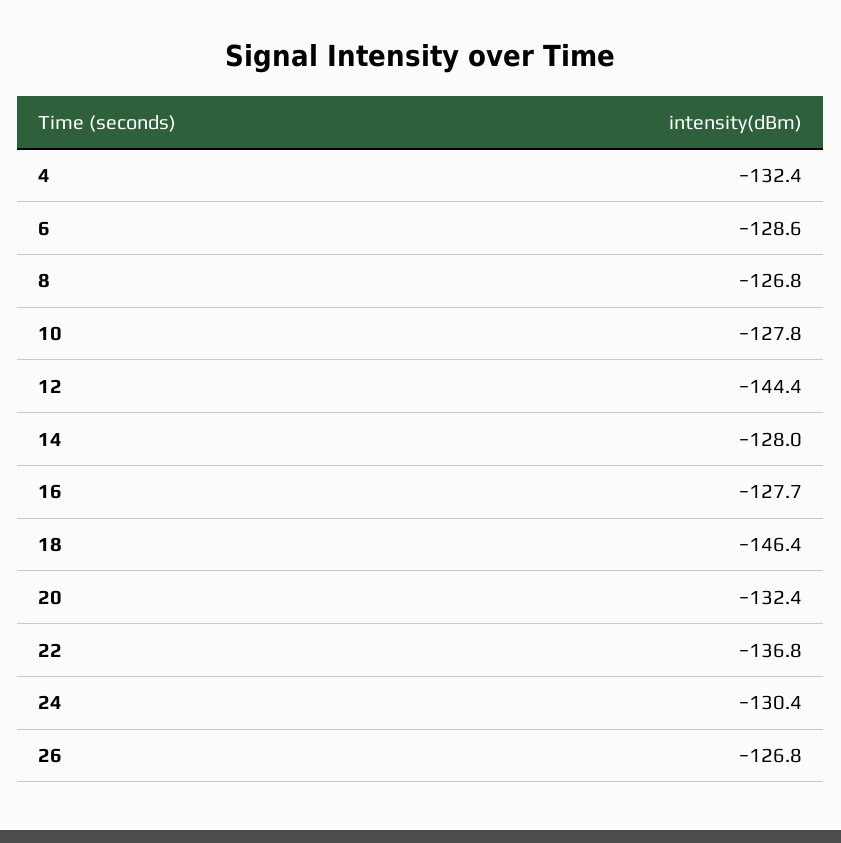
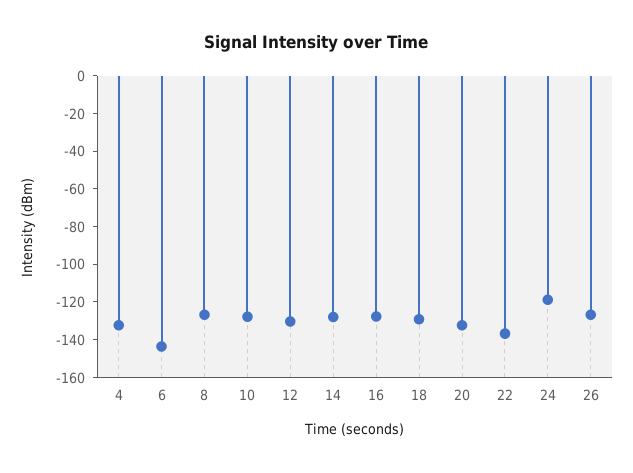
6: -128.6 -> -145
12: -144.4 -> -130
18: -146.4 -> -130
24: -130.4 -> -120

